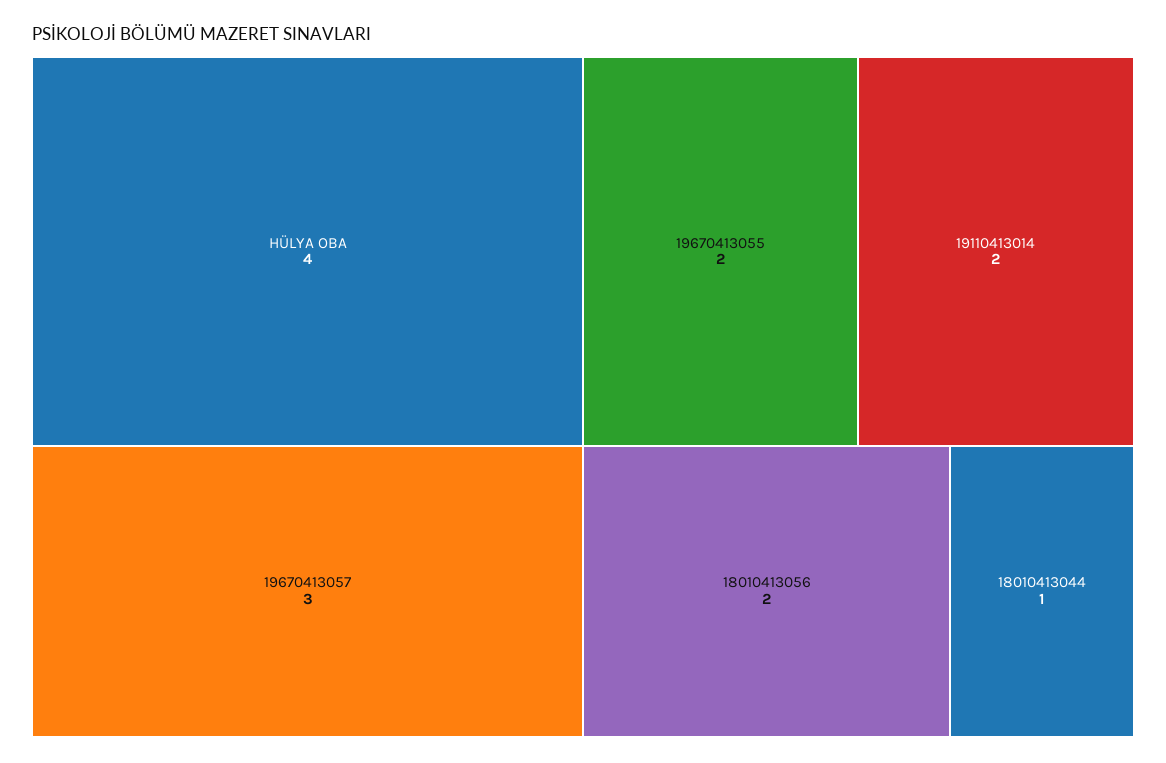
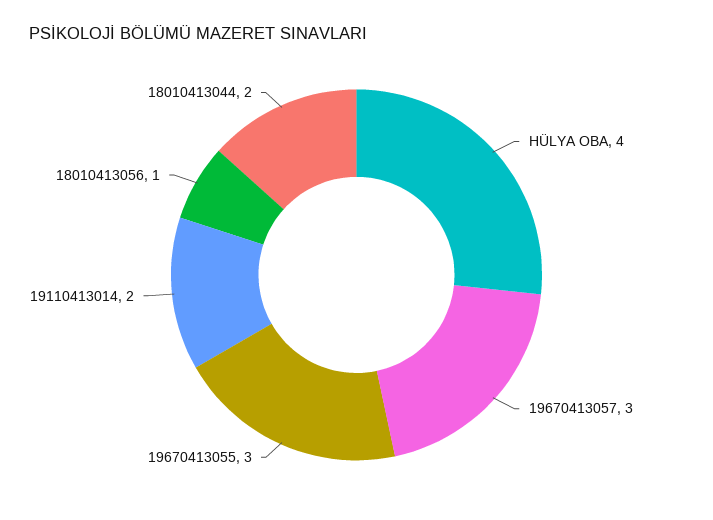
19670413055: 2 -> 3
18010413056: 2 -> 1
18010413044: 1 -> 2

